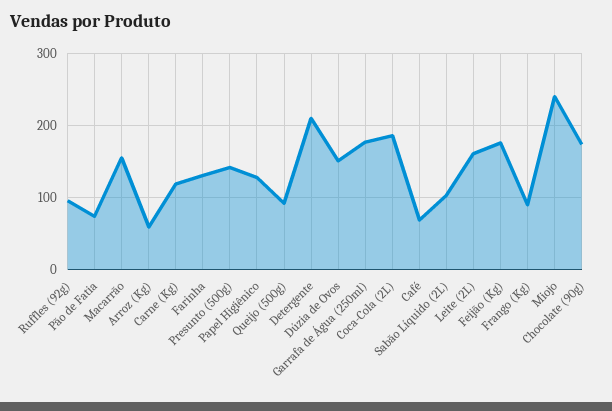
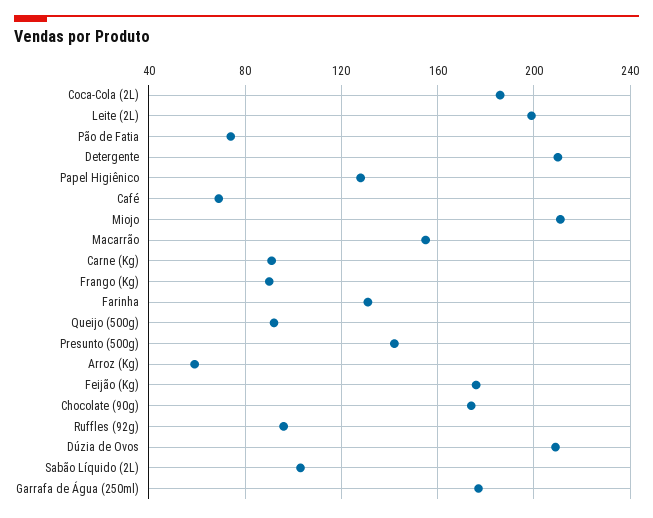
Carne (Kg): 120 -> 90
Dúzia de Ovos: 150 -> 210
Leite (2L): 160 -> 200
Miojo: 240 -> 210

